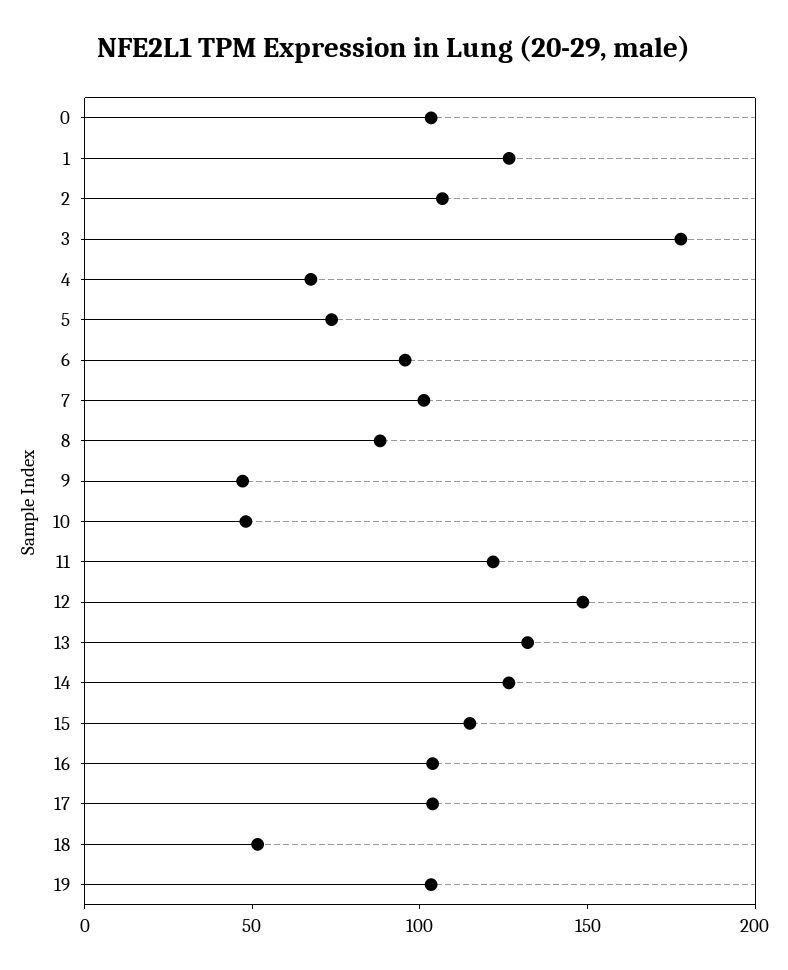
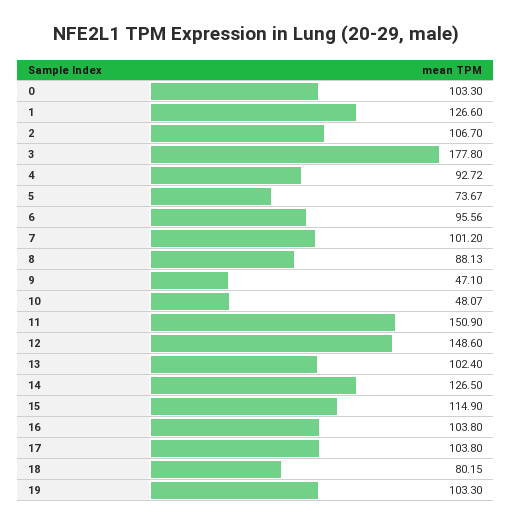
4: 70 -> 92.72
11: 120 -> 150.9
13: 130 -> 102.4
18: 50 -> 80.15

